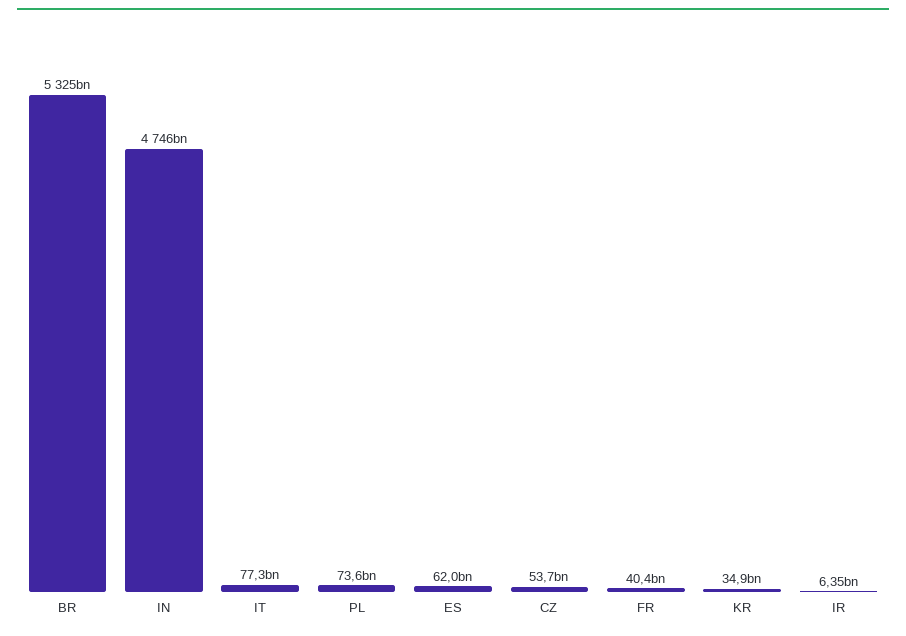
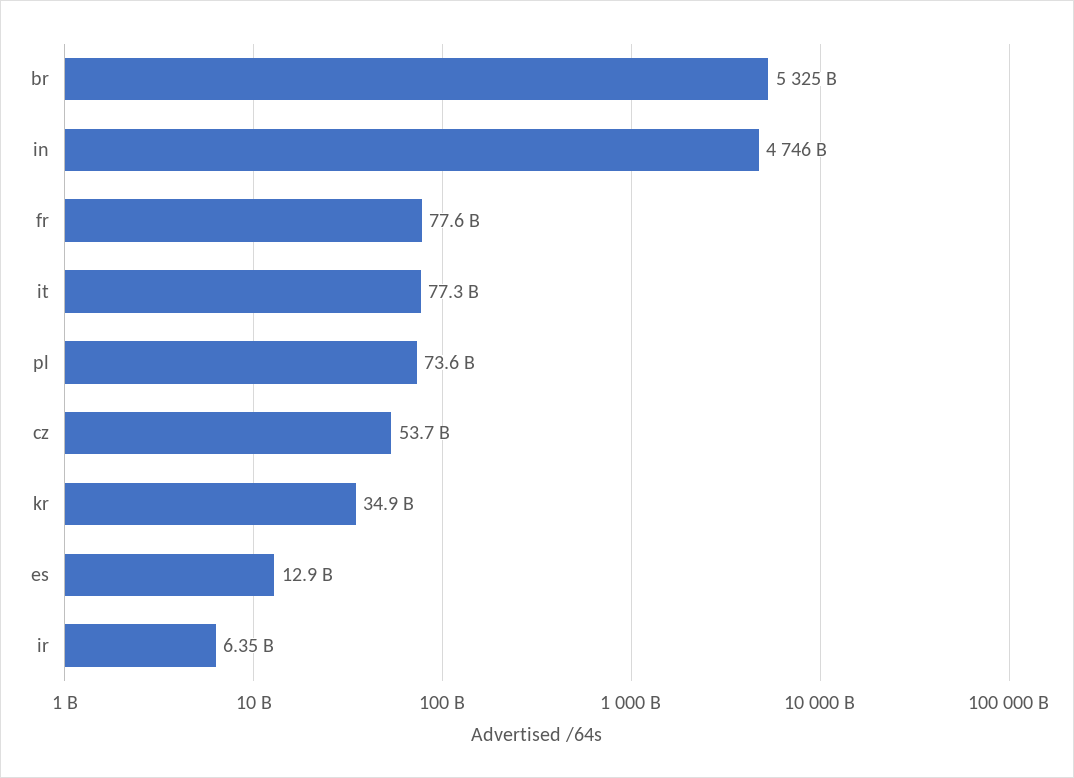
ES: 62000000000 -> 12900000000
FR: 40400000000 -> 77600000000

